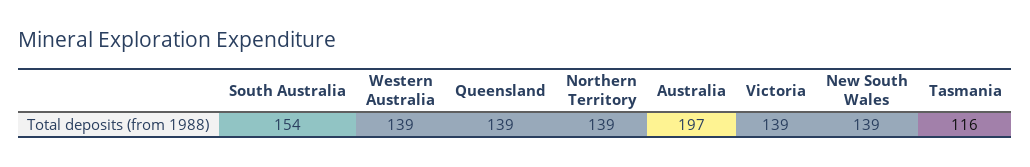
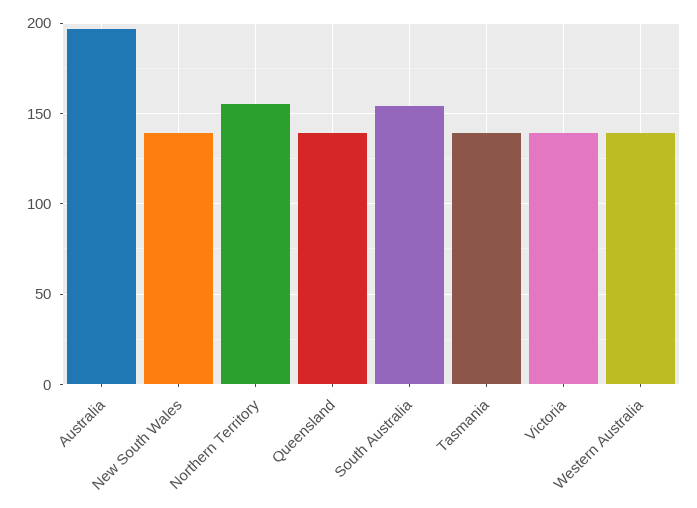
Northern Territory: 139 -> 155
Tasmania: 116 -> 140

